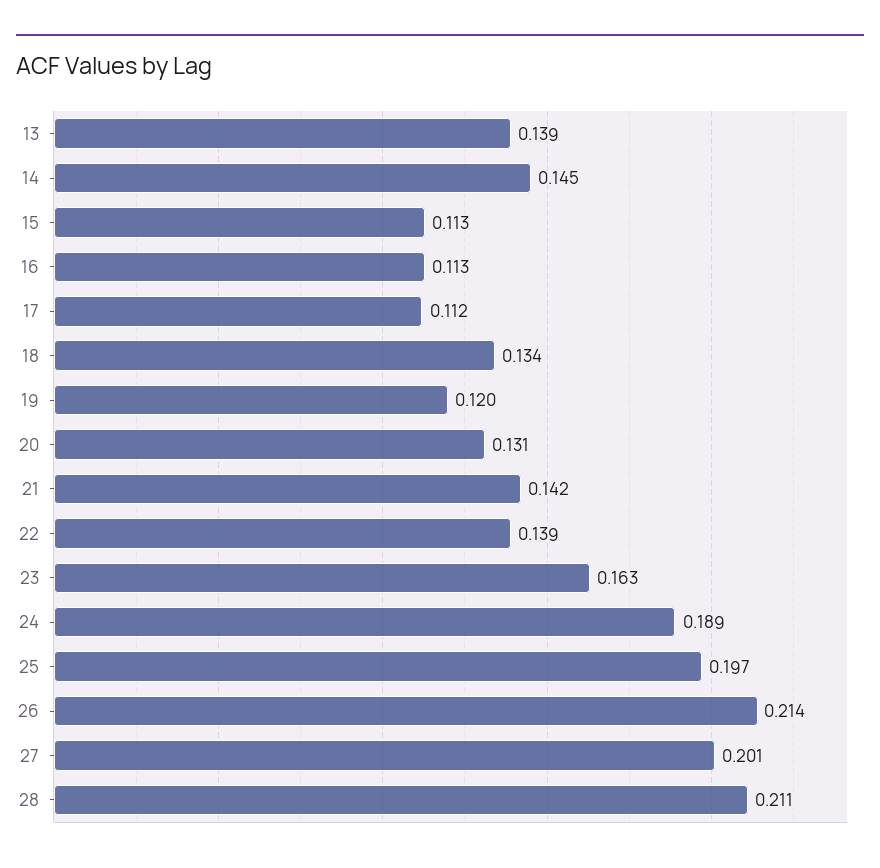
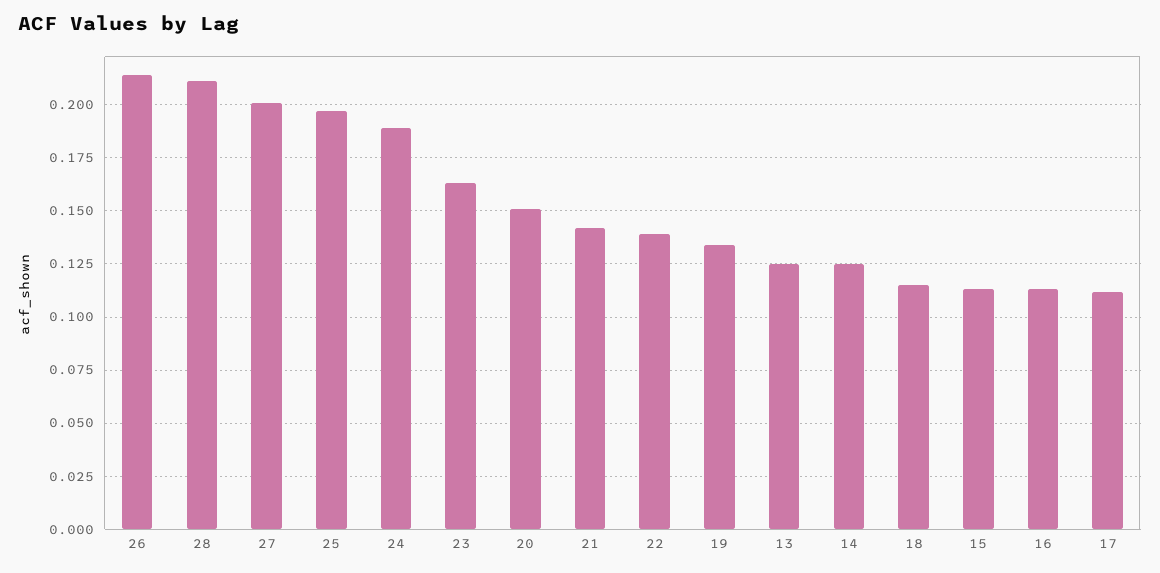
13: 0.139 -> 0.125
14: 0.145 -> 0.125
18: 0.134 -> 0.115
19: 0.12 -> 0.135
20: 0.131 -> 0.15

